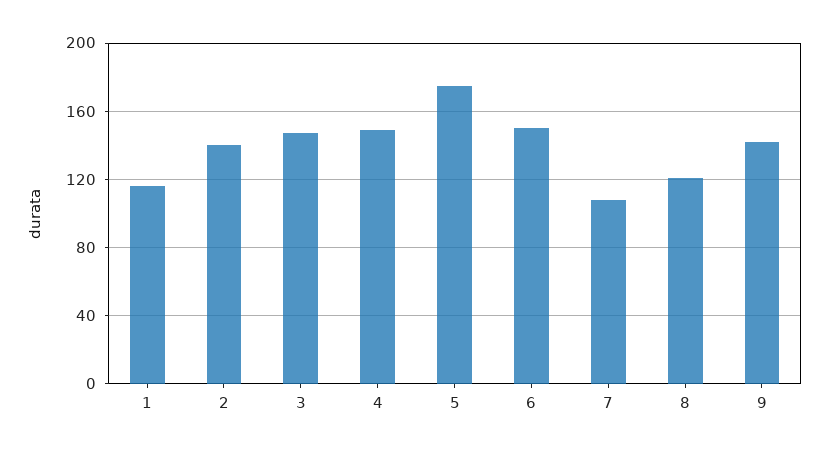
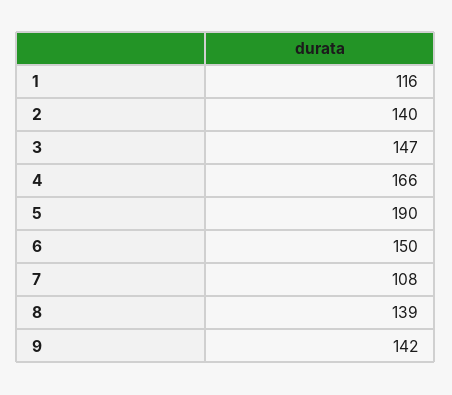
4: 150 -> 166
5: 175 -> 190
8: 120 -> 139

